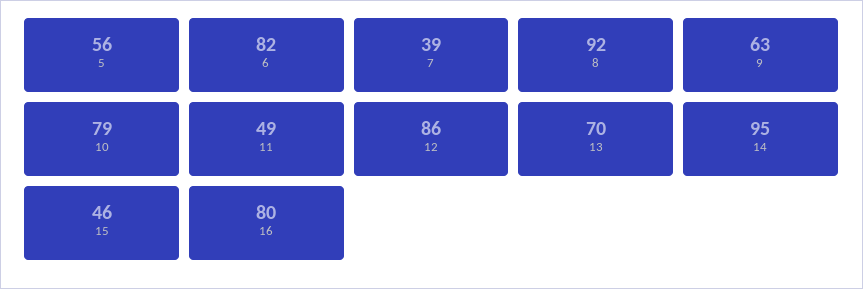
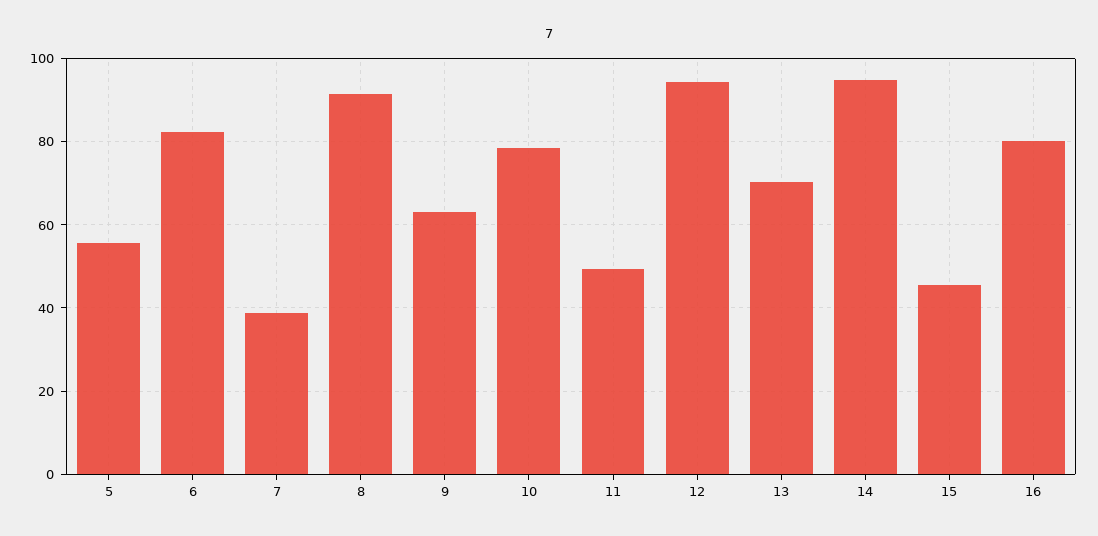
12: 86 -> 94

